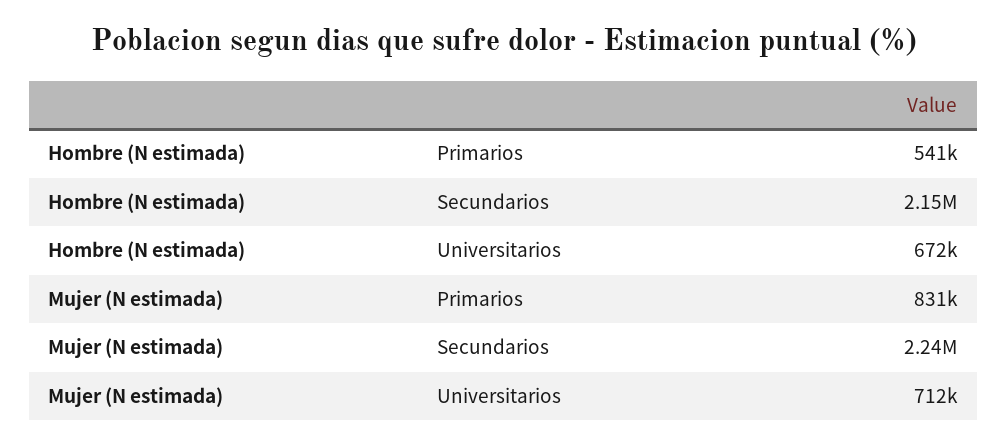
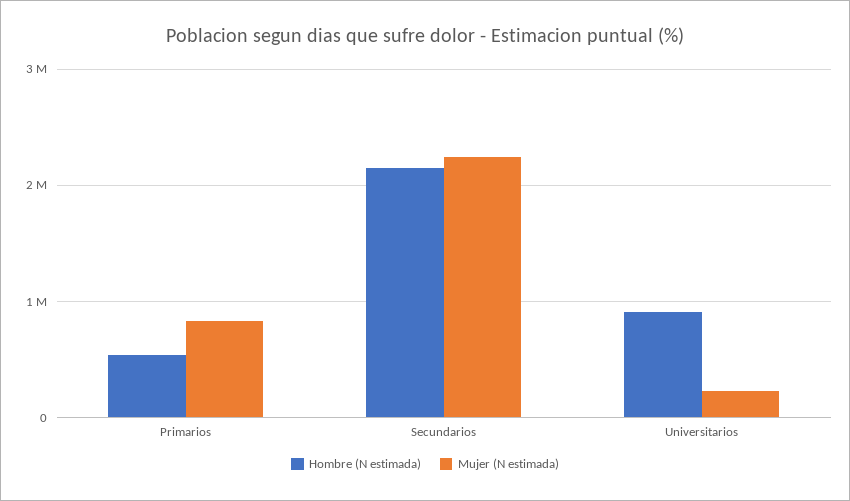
Hombre (N estimada), Universitarios: 672000 -> 900000
Mujer (N estimada), Universitarios: 712000 -> 200000

